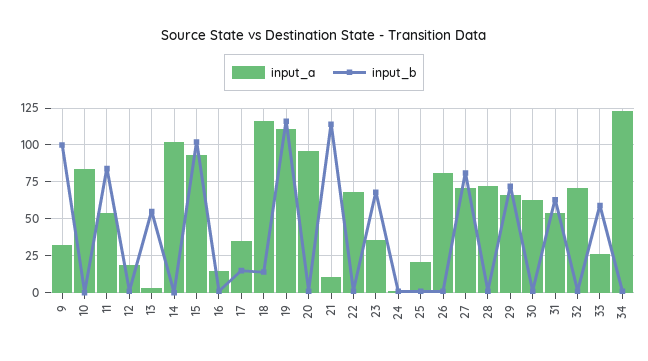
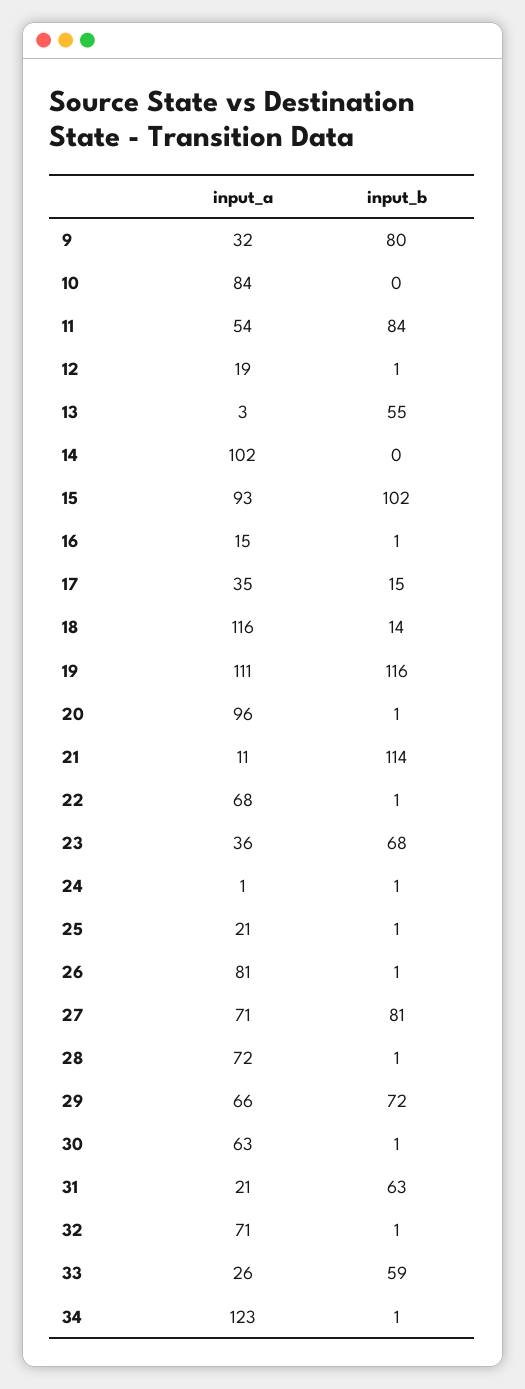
input_b, 9: 100 -> 80
input_a, 31: 55 -> 21

